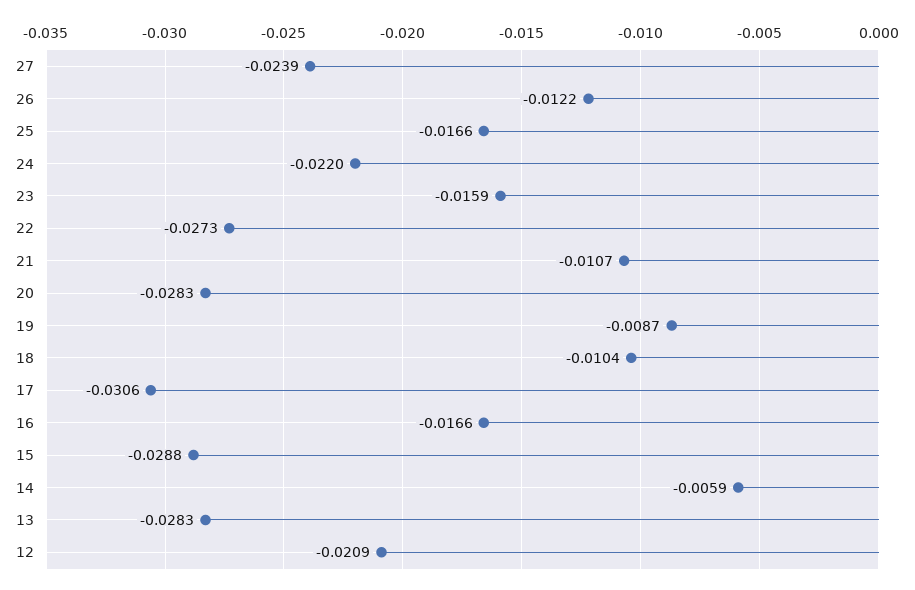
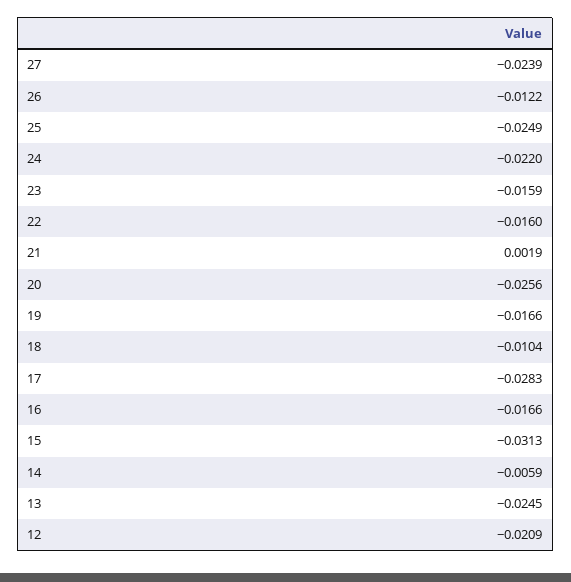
25: -0.0166 -> -0.0249
22: -0.0273 -> -0.016
21: -0.0107 -> 0.0019
20: -0.0283 -> -0.0256
19: -0.0087 -> -0.0166
17: -0.0306 -> -0.0283
15: -0.0288 -> -0.0313
13: -0.0283 -> -0.0245

